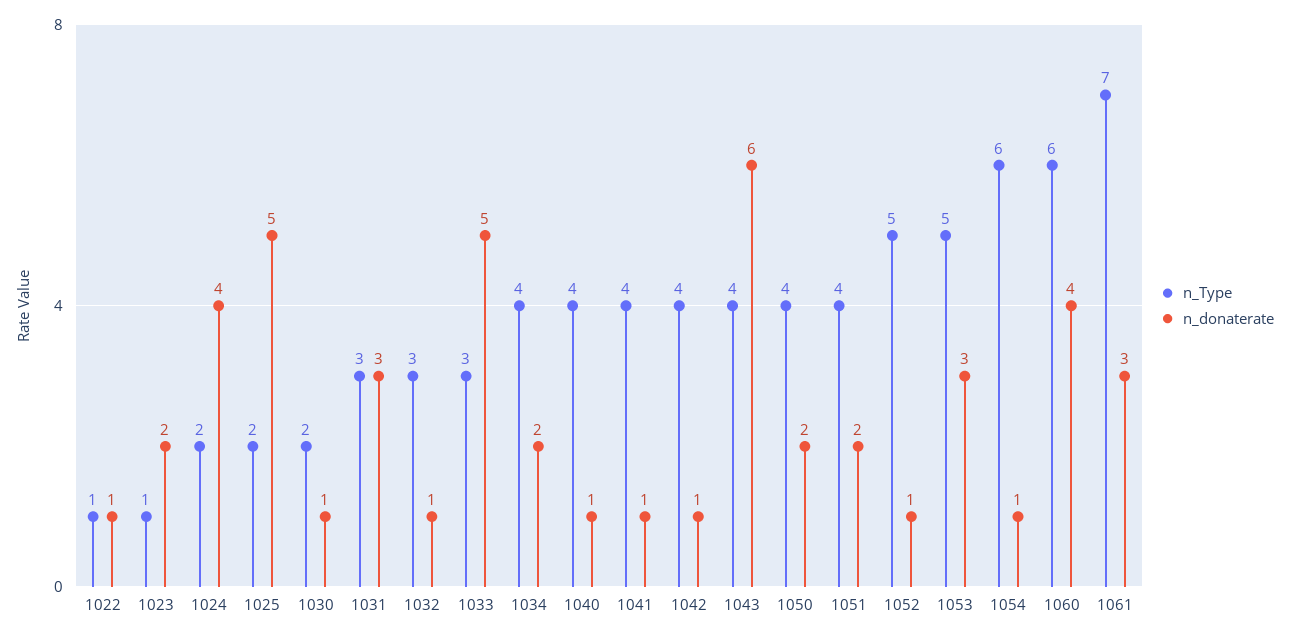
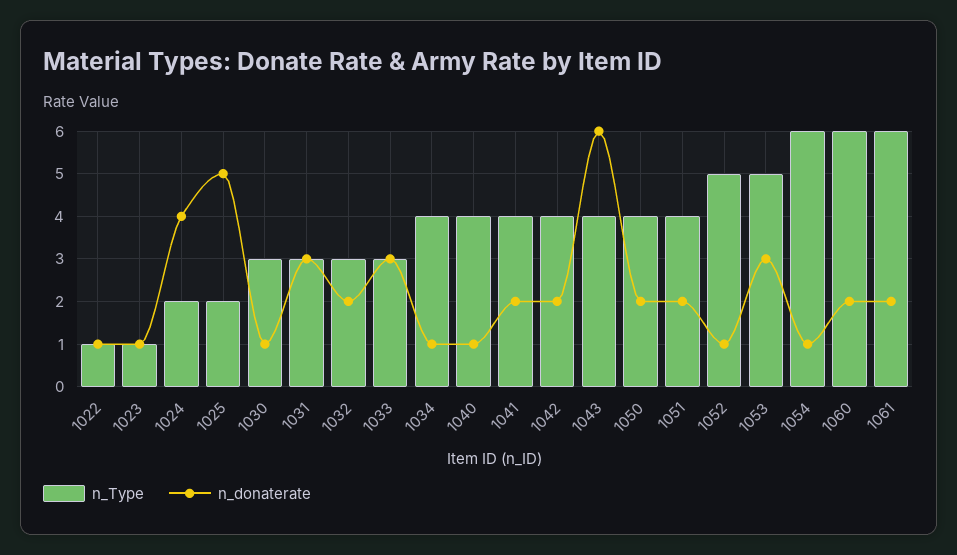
n_donaterate, 1023: 2 -> 1
n_Type, 1030: 2 -> 3
n_donaterate, 1032: 1 -> 2
n_donaterate, 1033: 5 -> 3
n_donaterate, 1034: 2 -> 1
n_donaterate, 1041: 1 -> 2
n_donaterate, 1042: 1 -> 2
n_donaterate, 1060: 4 -> 2
n_Type, 1061: 7 -> 6
n_donaterate, 1061: 3 -> 2

